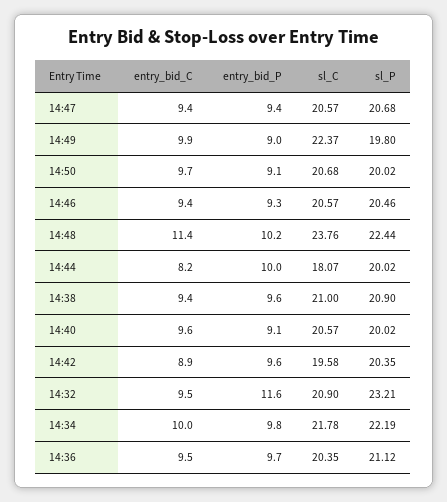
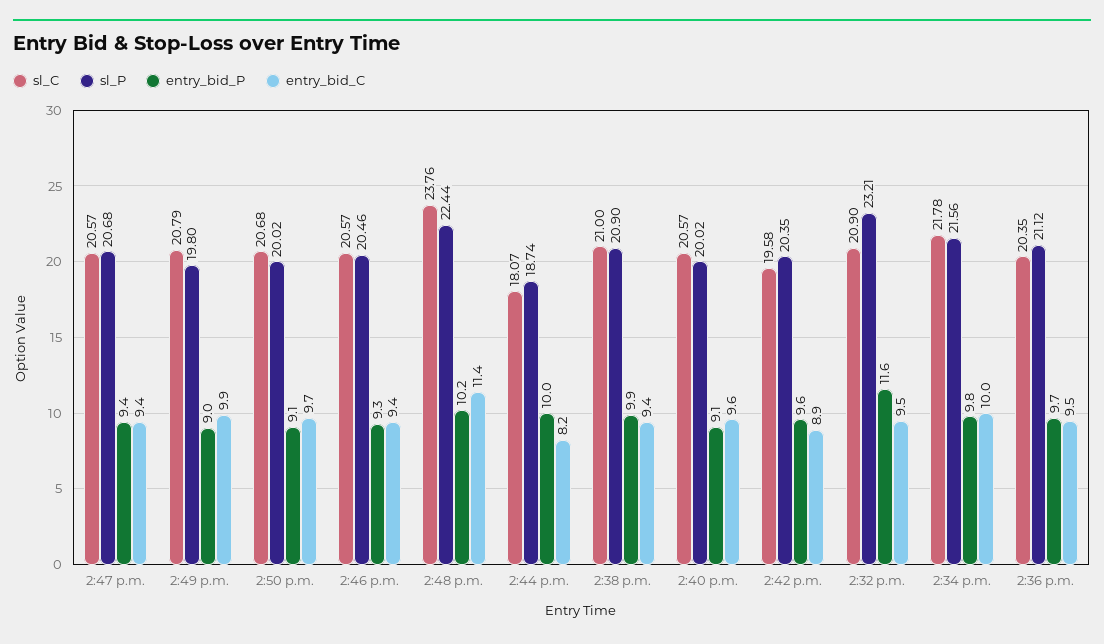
sl_C, 14:49: 22.37 -> 20.79
sl_P, 14:44: 20.02 -> 18.74
entry_bid_P, 14:38: 9.6 -> 9.9
sl_P, 14:34: 22.19 -> 21.56

